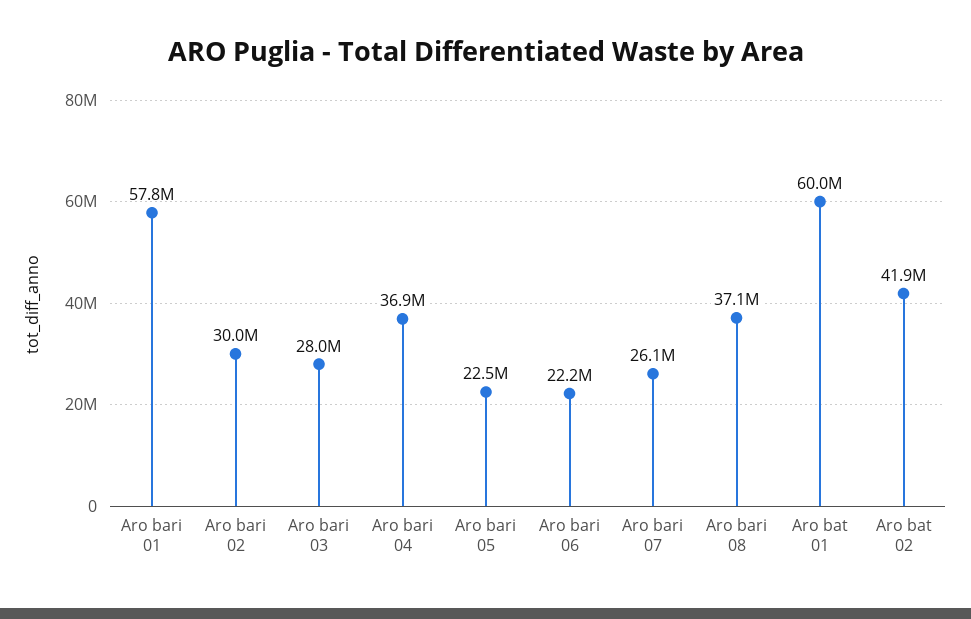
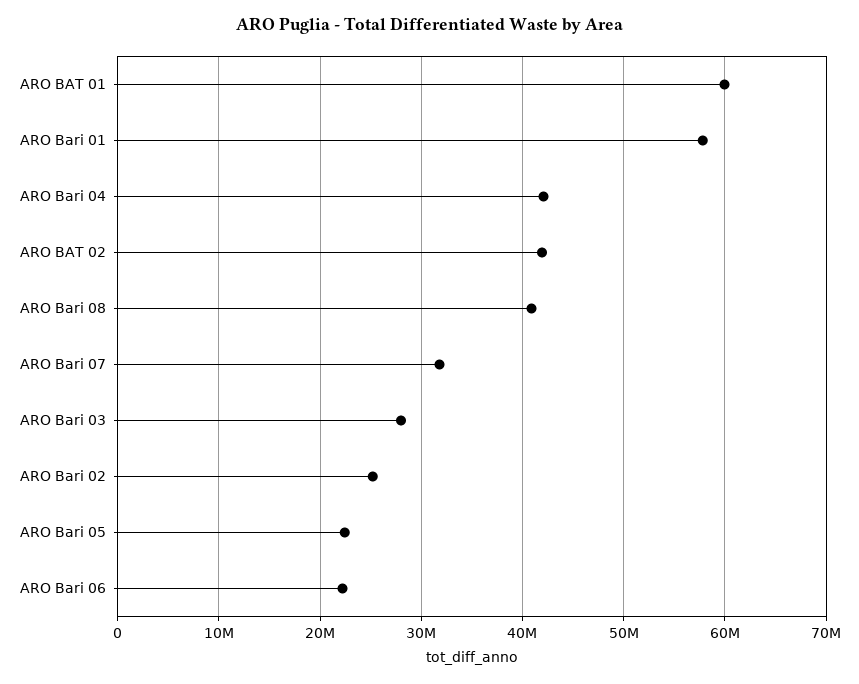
Aro bari 02: 30000000 -> 25000000
Aro bari 04: 36900000 -> 42000000
Aro bari 07: 26100000 -> 32000000
Aro bari 08: 37100000 -> 41000000

